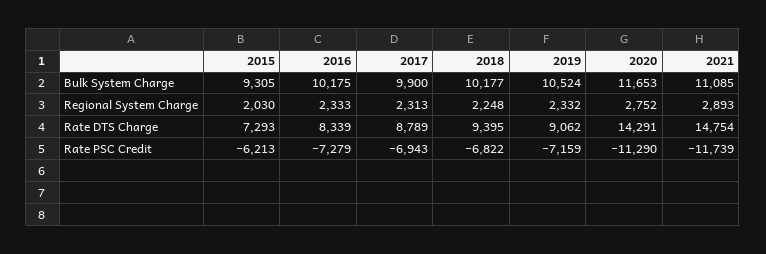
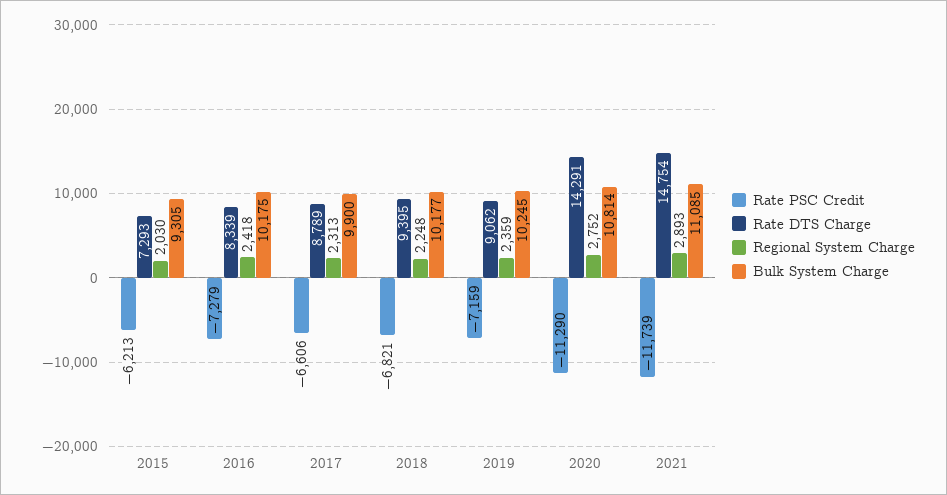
Bulk System Charge, 2019: 10524 -> 10245
Bulk System Charge, 2020: 11653 -> 10814
Regional System Charge, 2016: 2333 -> 2418
Regional System Charge, 2019: 2332 -> 2359
Rate PSC Credit, 2017: -6943 -> -6606
Rate PSC Credit, 2018: -6822 -> -6821

